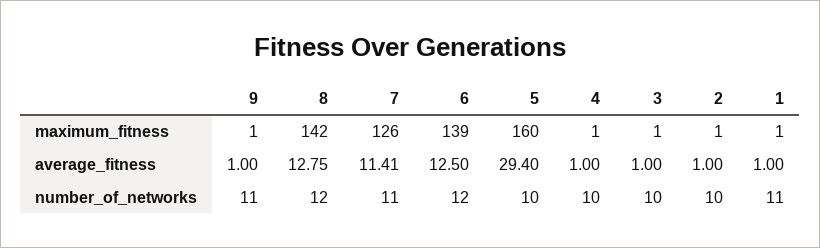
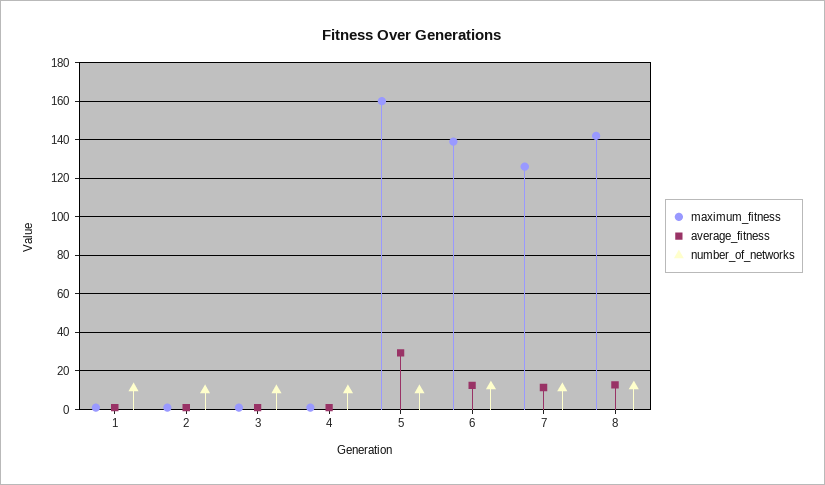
maximum_fitness, 9: 1 -> none
average_fitness, 9: 1 -> none
number_of_networks, 9: 11 -> none

